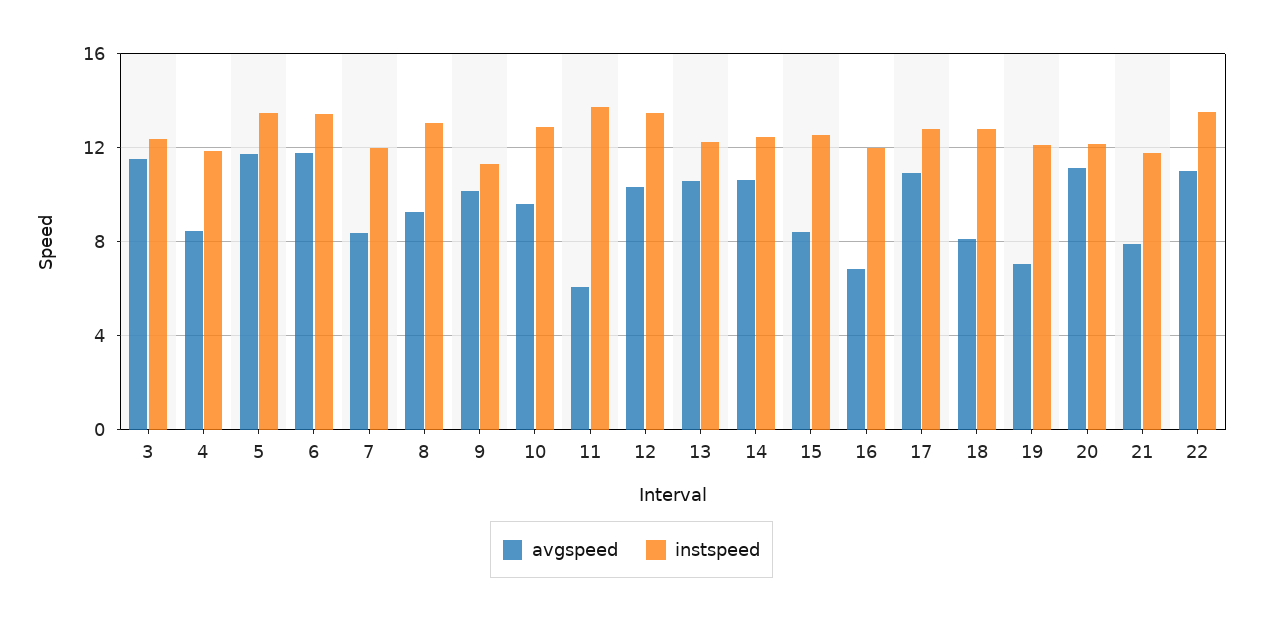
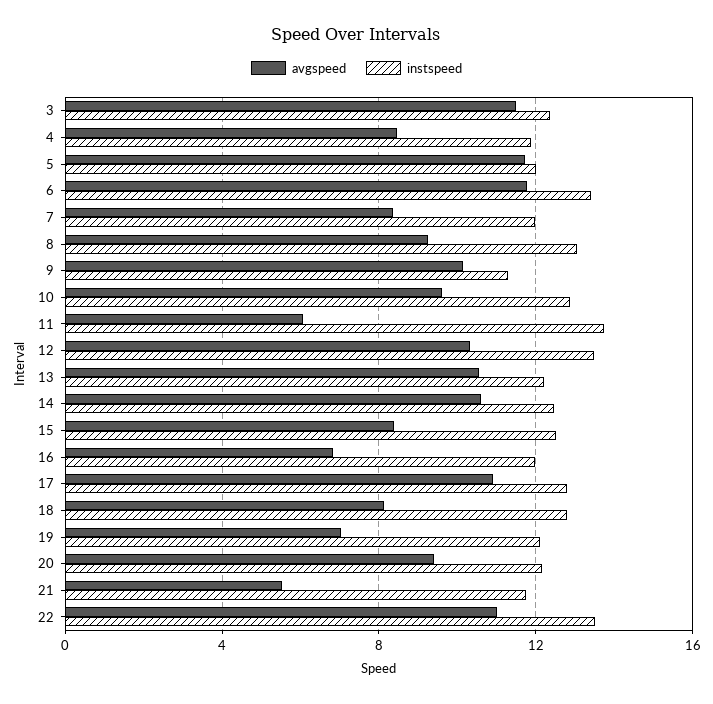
instspeed, 5: 13.5 -> 12
avgspeed, 20: 11 -> 9.5
avgspeed, 21: 8 -> 5.5

